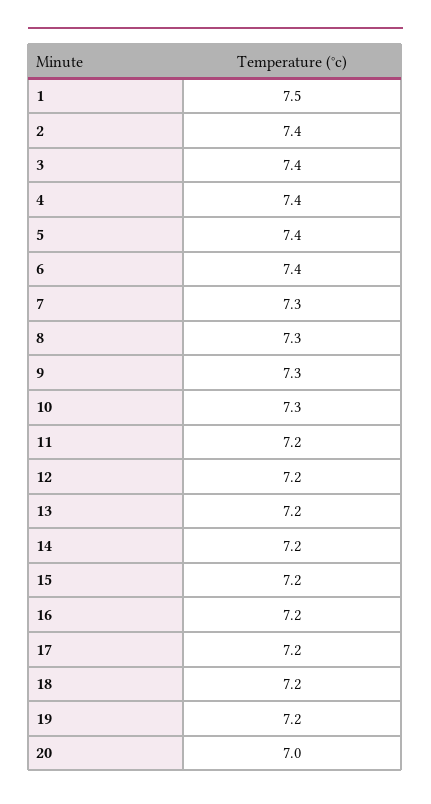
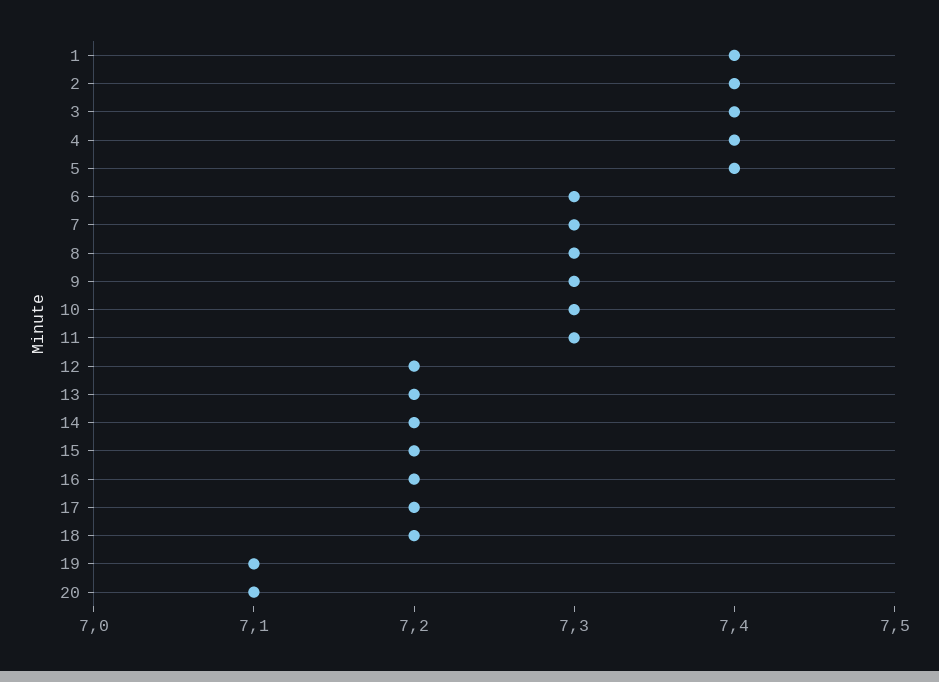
1: 7.5 -> 7.4
6: 7.4 -> 7.3
11: 7.2 -> 7.3
19: 7.2 -> 7.1
20: 7 -> 7.1

